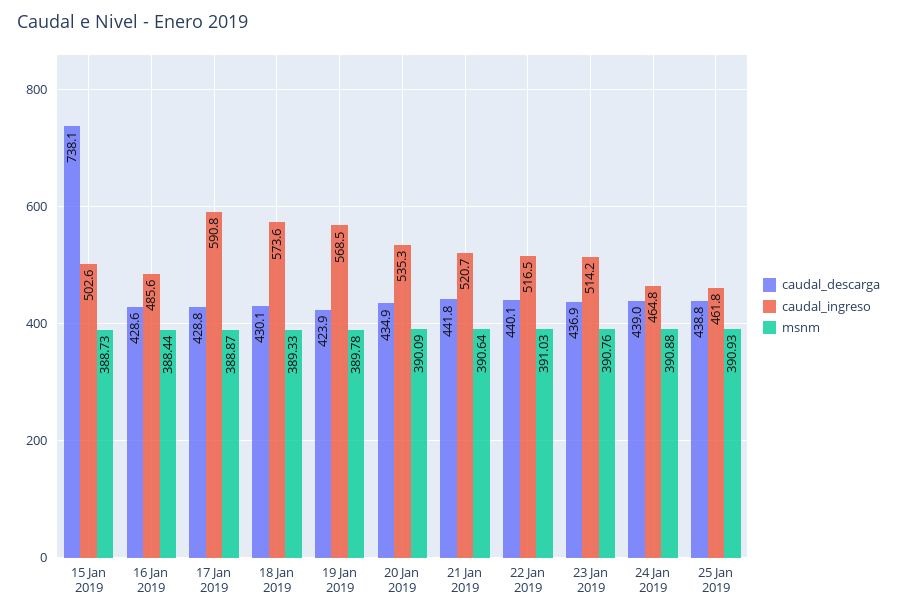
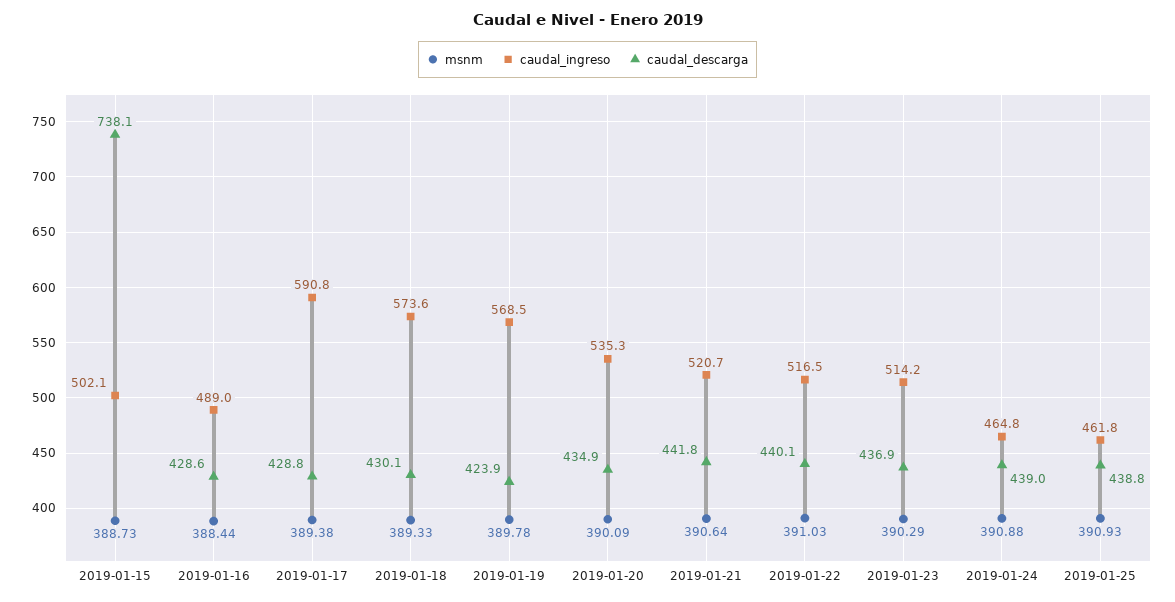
caudal_ingreso, 15 Jan 2019: 502.6 -> 502.1
caudal_ingreso, 16 Jan 2019: 485.6 -> 489
msnm, 17 Jan 2019: 388.87 -> 389.38
msnm, 23 Jan 2019: 390.76 -> 390.29

